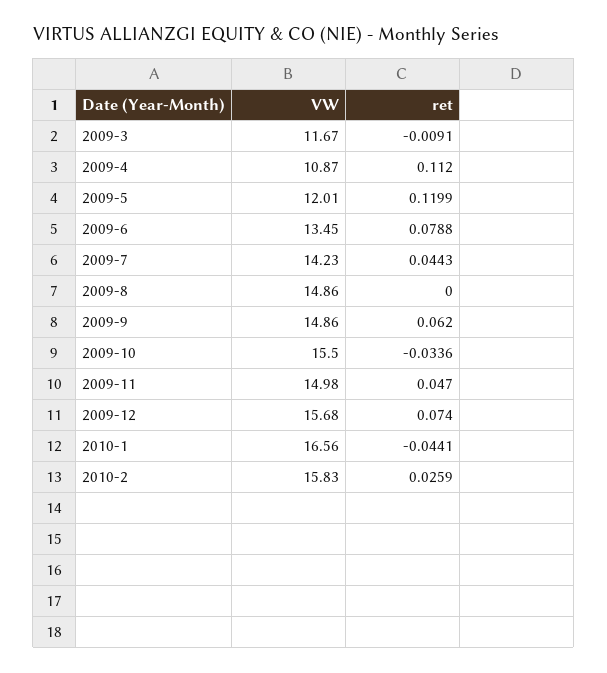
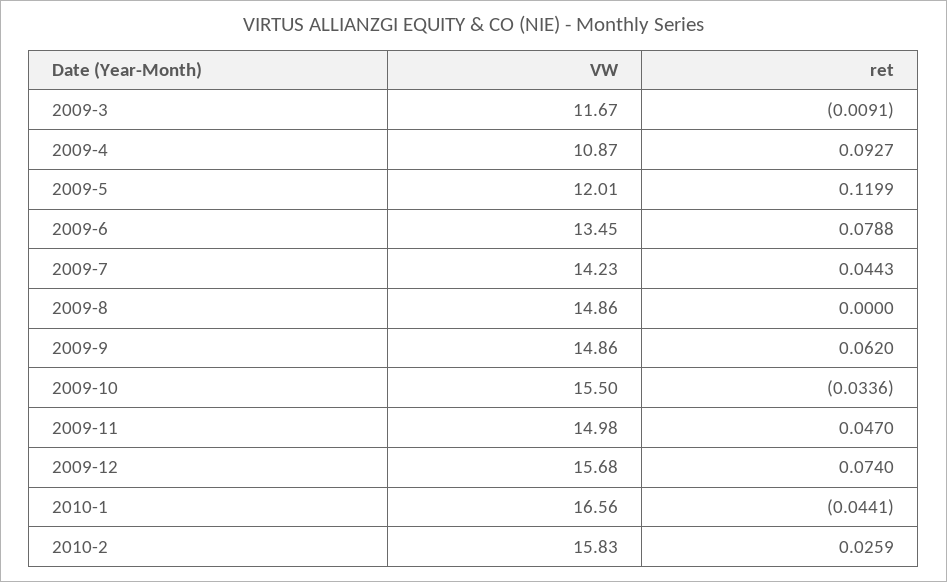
ret, 2009-4: 0.112 -> 0.0927

